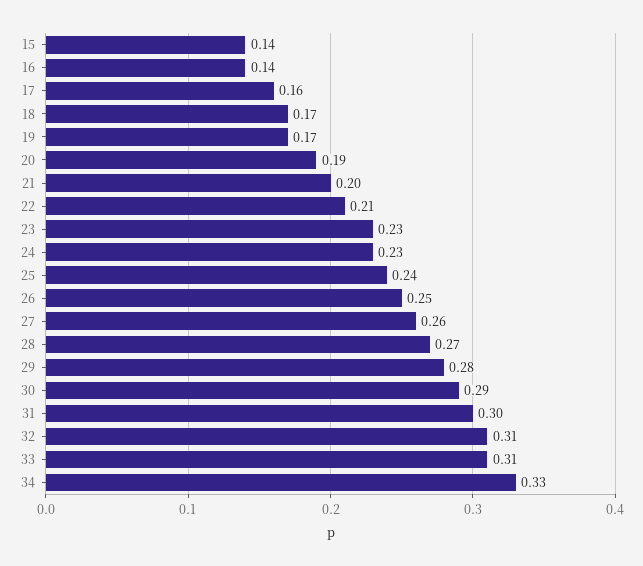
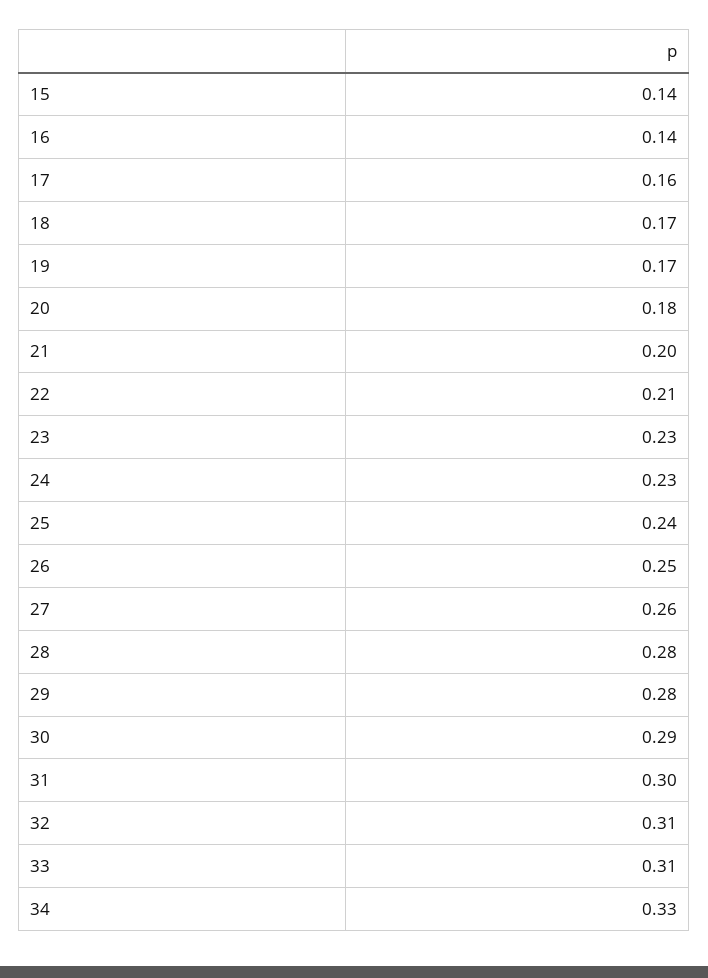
20: 0.19 -> 0.18
28: 0.27 -> 0.28

